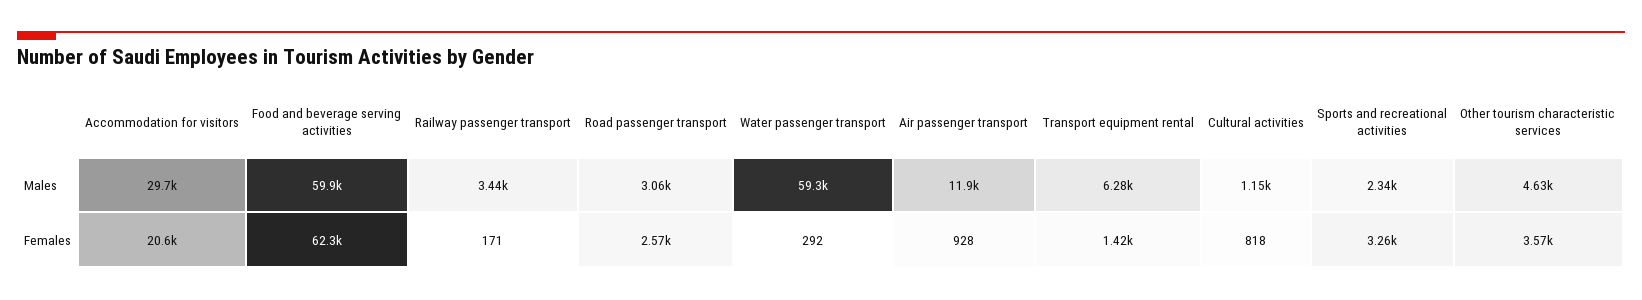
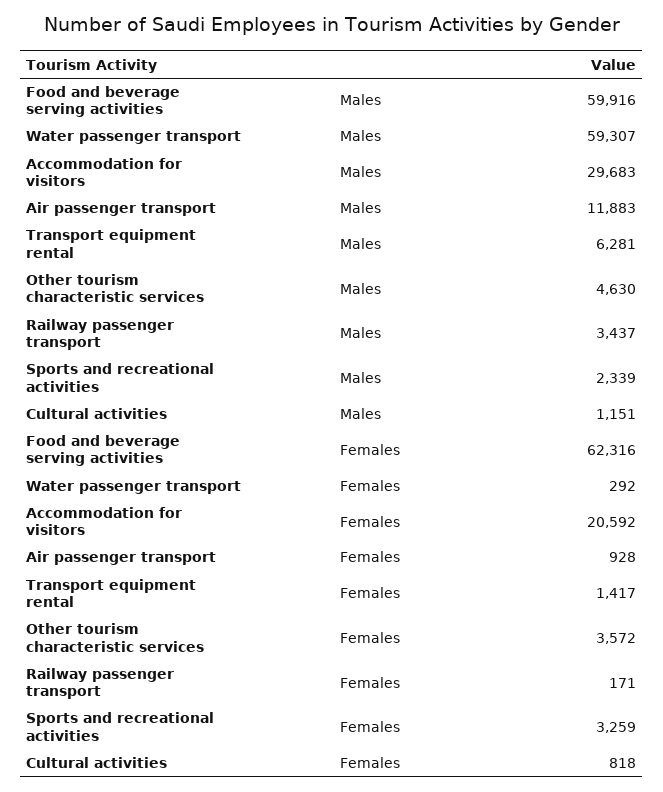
Road passenger transport, Males: 3060 -> none
Road passenger transport, Females: 2570 -> none

